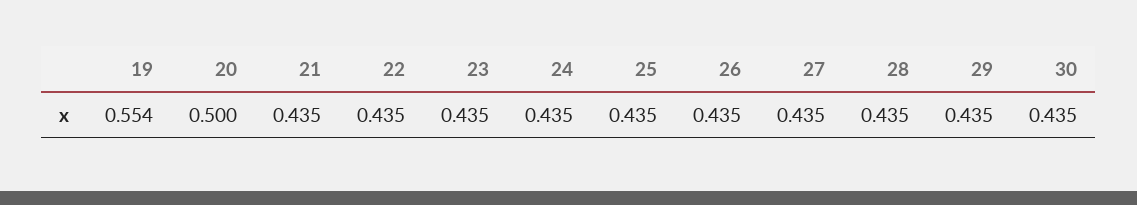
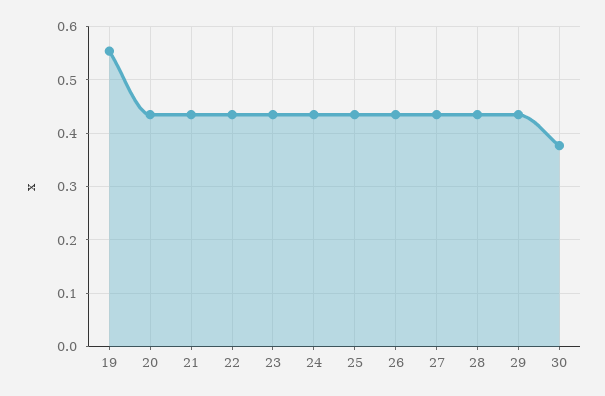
20: 0.5 -> 0.44
30: 0.435 -> 0.38

